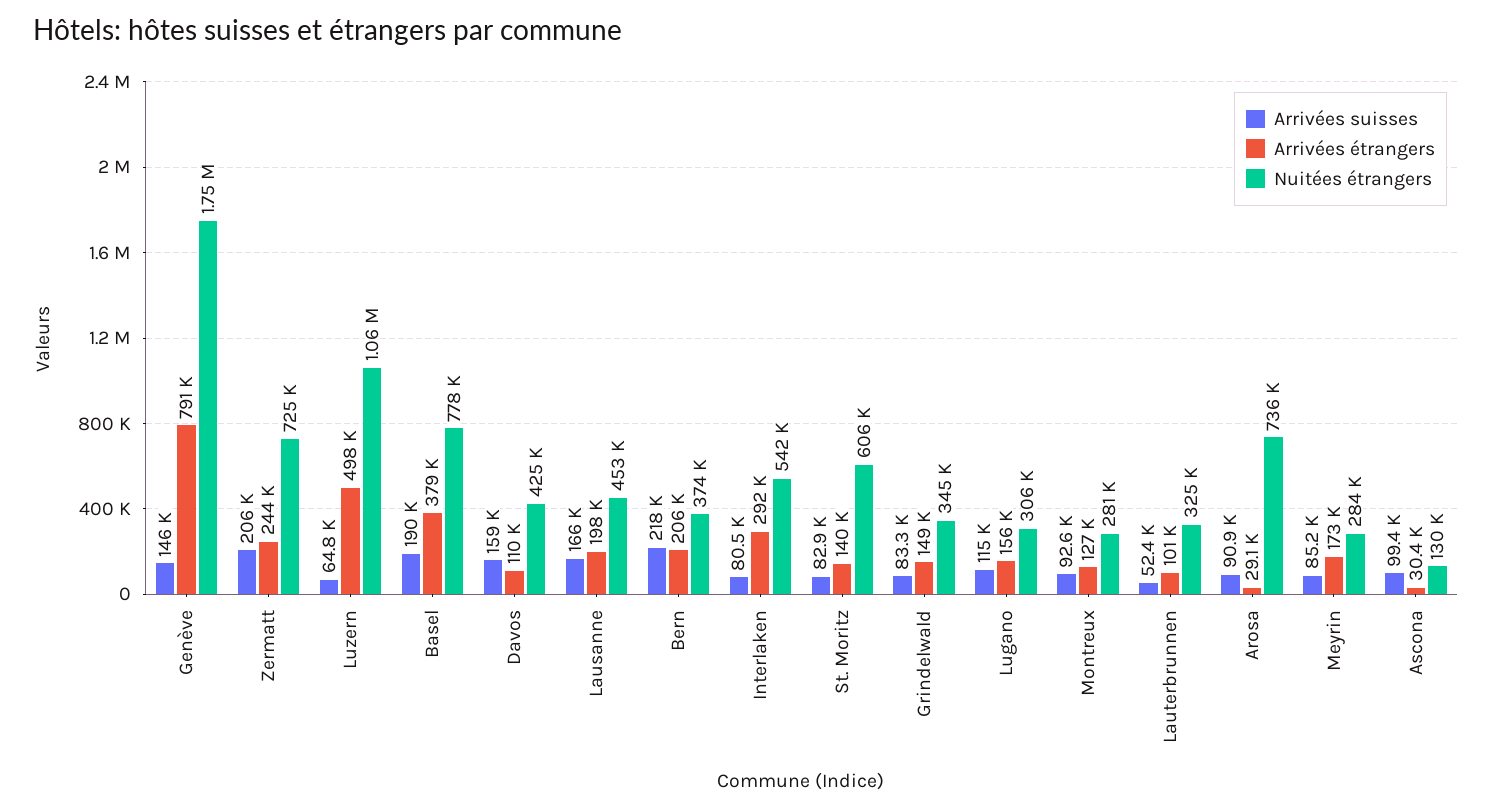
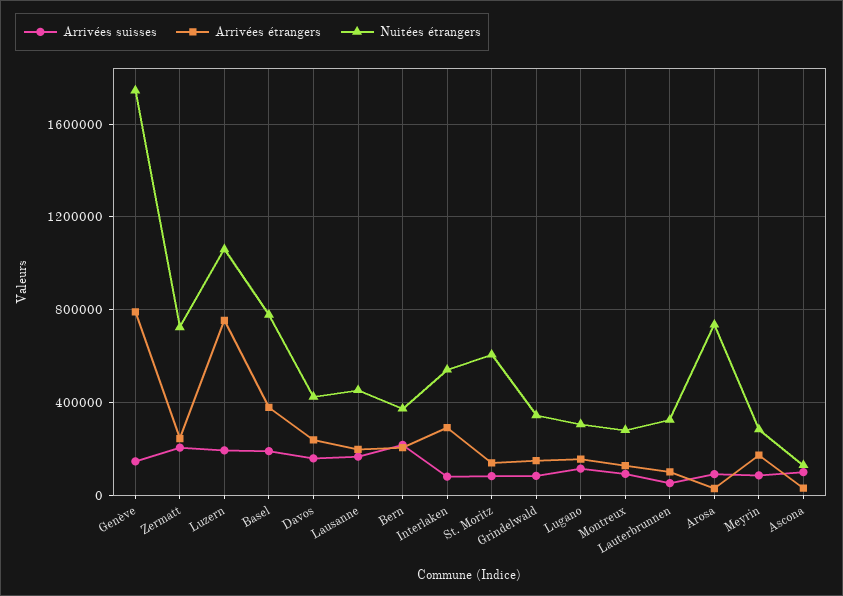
Arrivées suisses, Luzern: 64800 -> 200000
Arrivées étrangers, Luzern: 498000 -> 750000
Arrivées étrangers, Davos: 110000 -> 250000

